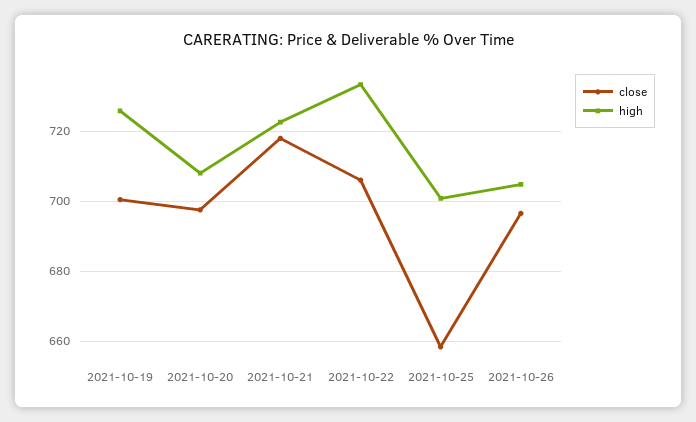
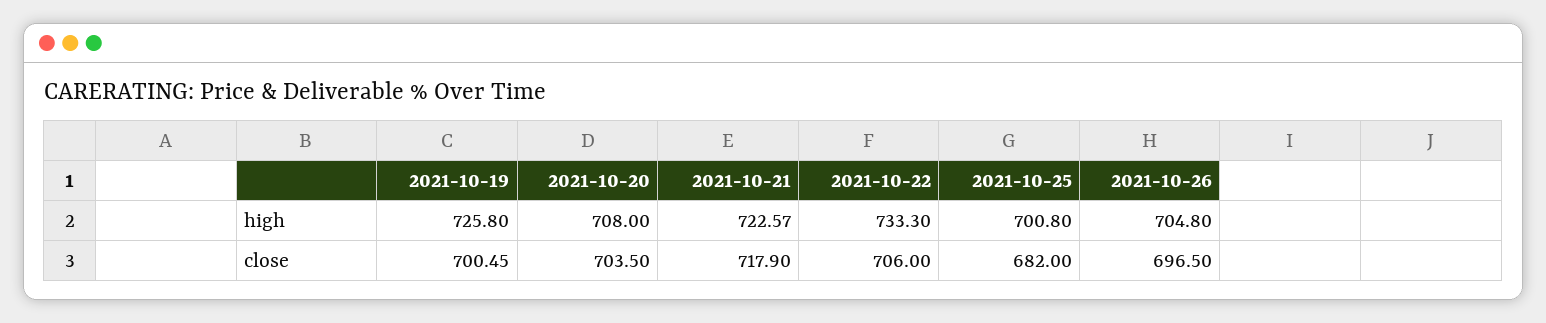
close, 2021-10-20: 698 -> 703.5
close, 2021-10-25: 658 -> 682

